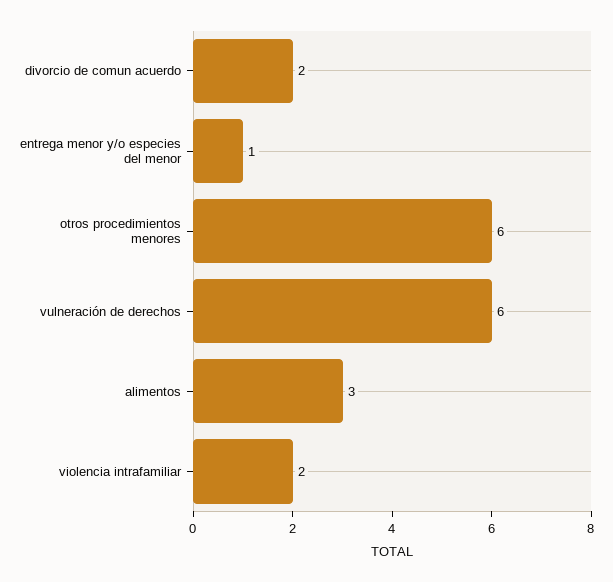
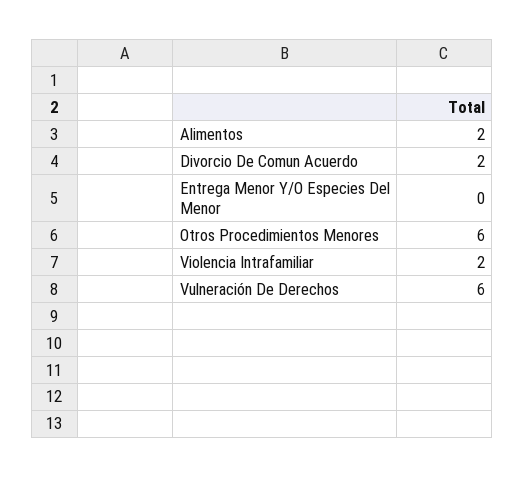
entrega menor y/o especies del menor: 1 -> 0
alimentos: 3 -> 2

